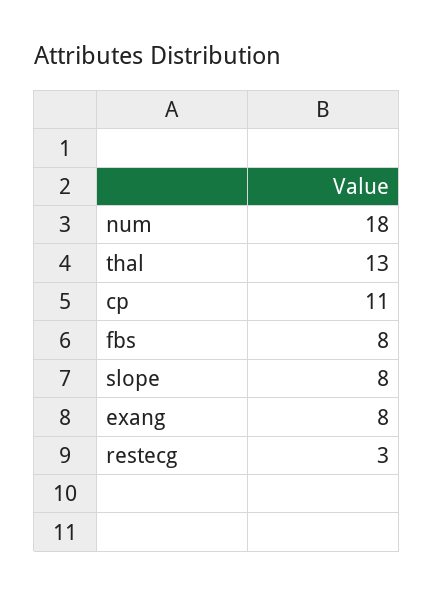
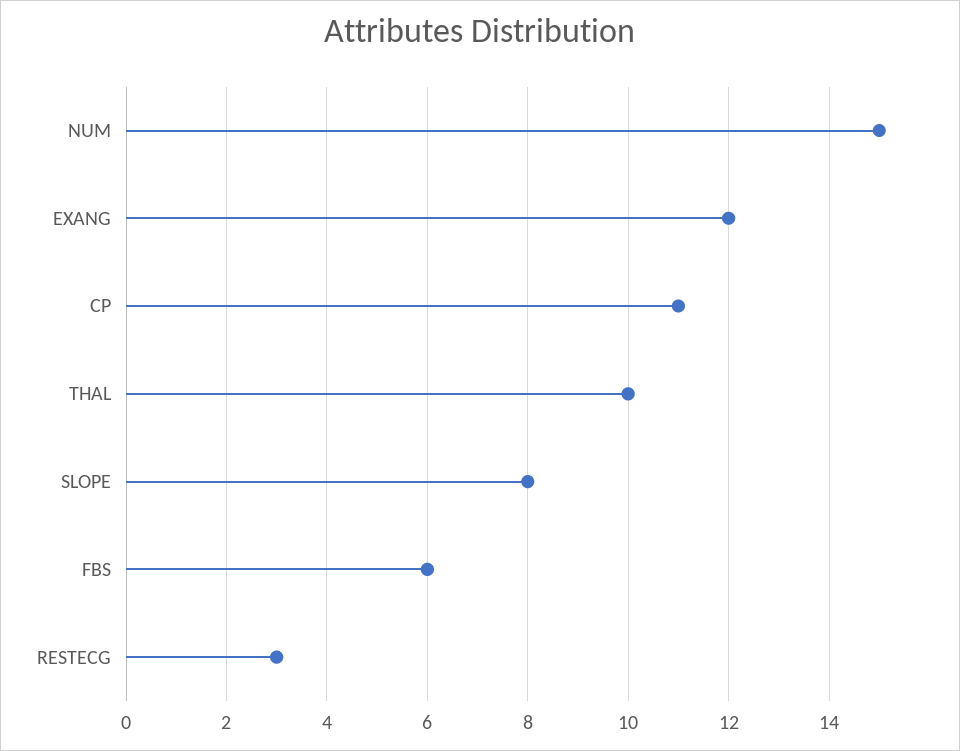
num: 18 -> 15
thal: 13 -> 10
fbs: 8 -> 6
exang: 8 -> 12

